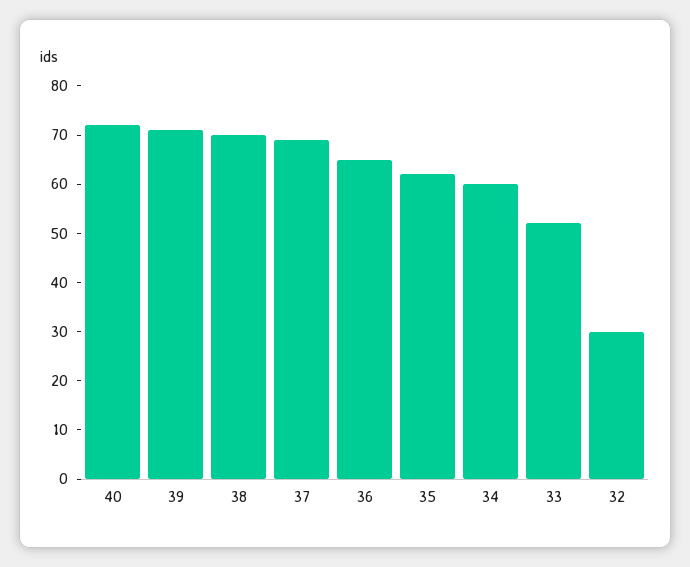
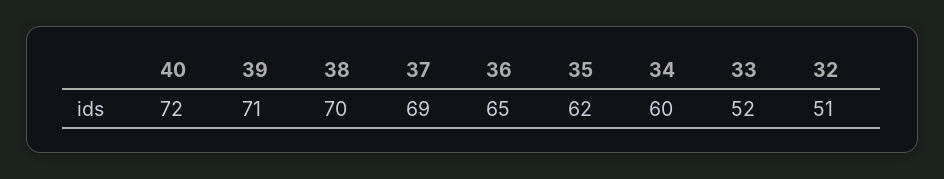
32: 30 -> 51

